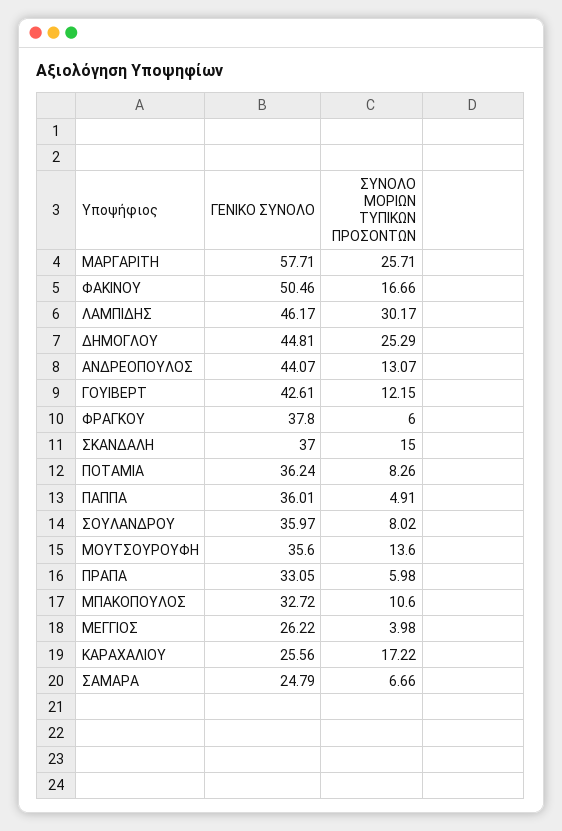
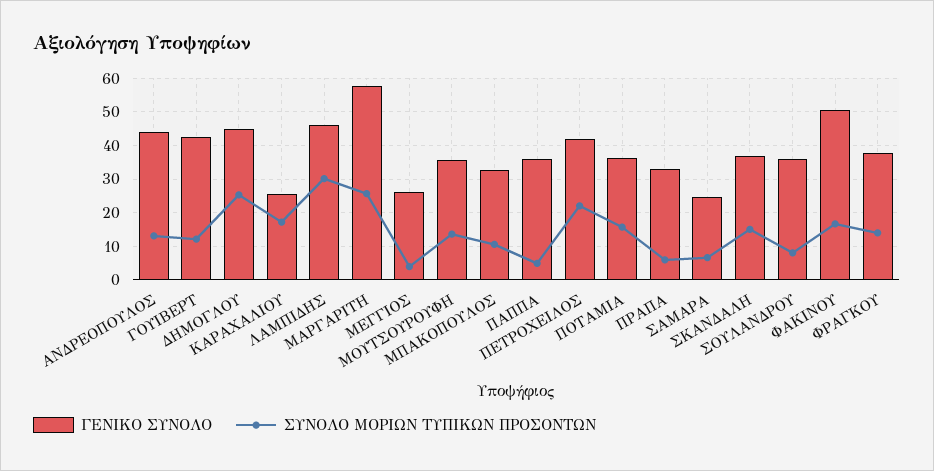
ΣΥΝΟΛΟ ΜΟΡΙΩΝ ΤΥΠΙΚΩΝ ΠΡΟΣΟΝΤΩΝ, ΦΡΑΓΚΟΥ: 6 -> 14
ΣΥΝΟΛΟ ΜΟΡΙΩΝ ΤΥΠΙΚΩΝ ΠΡΟΣΟΝΤΩΝ, ΠΟΤΑΜΙΑ: 8.26 -> 16
ΓΕΝΙΚΟ ΣΥΝΟΛΟ, ΠΕΤΡΟΧΕΙΛΟΣ: none -> 42
ΣΥΝΟΛΟ ΜΟΡΙΩΝ ΤΥΠΙΚΩΝ ΠΡΟΣΟΝΤΩΝ, ΠΕΤΡΟΧΕΙΛΟΣ: none -> 22

